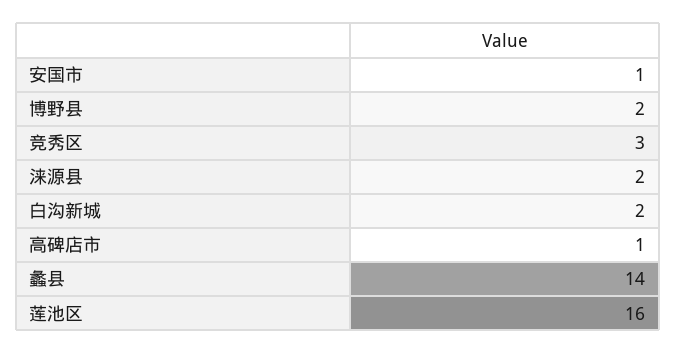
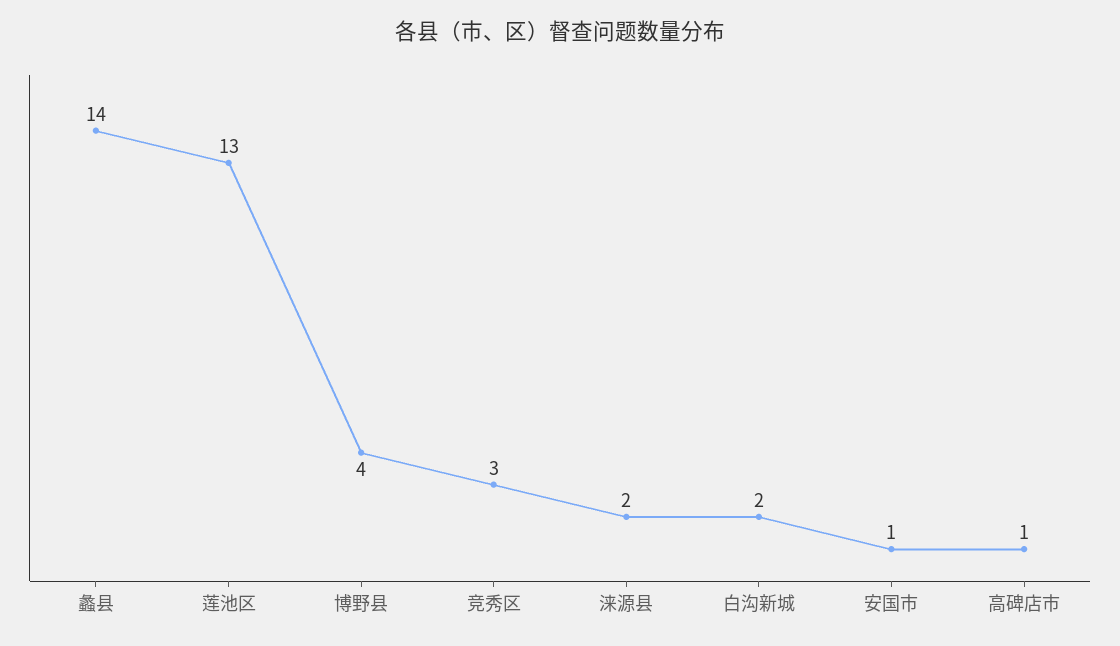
博野县: 2 -> 4
莲池区: 16 -> 13

